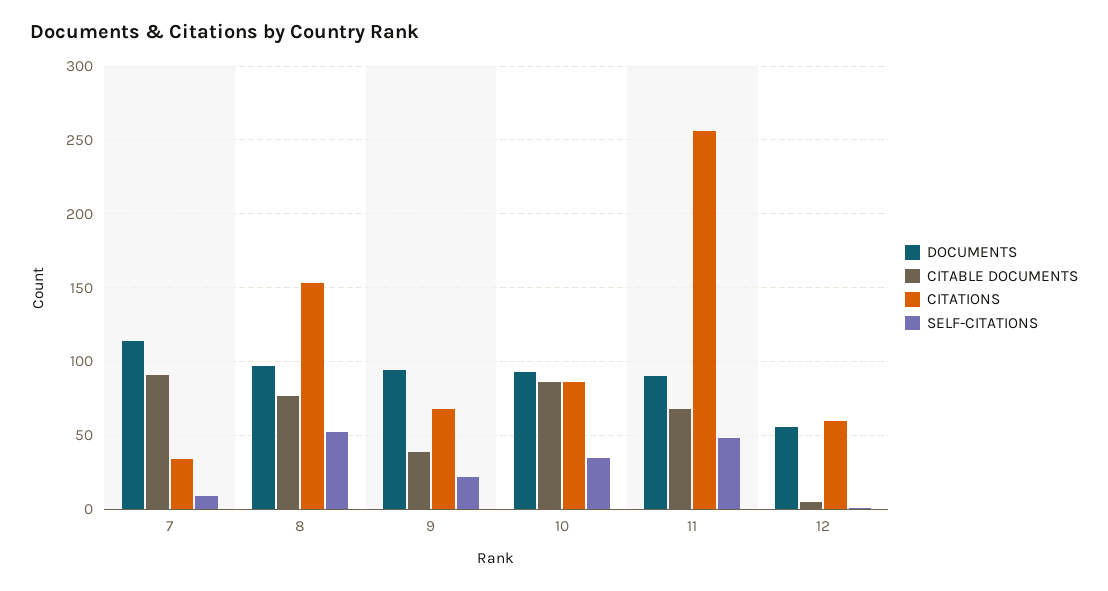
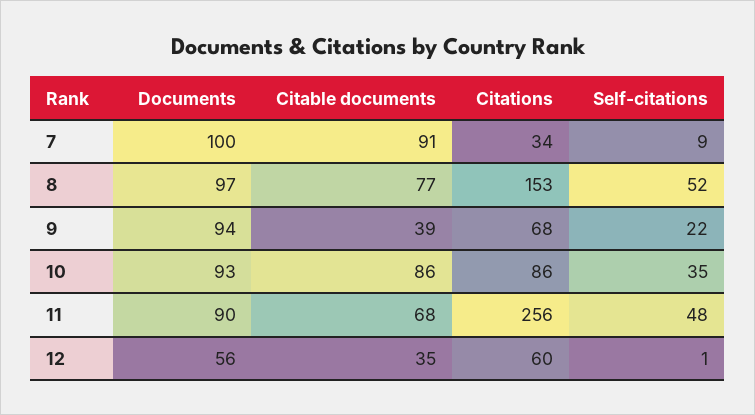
DOCUMENTS, 7: 115 -> 100
CITABLE DOCUMENTS, 12: 5 -> 35

